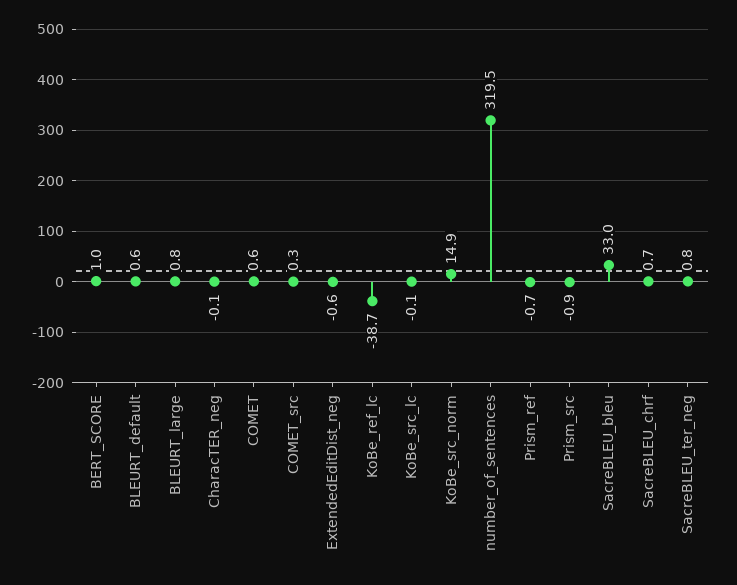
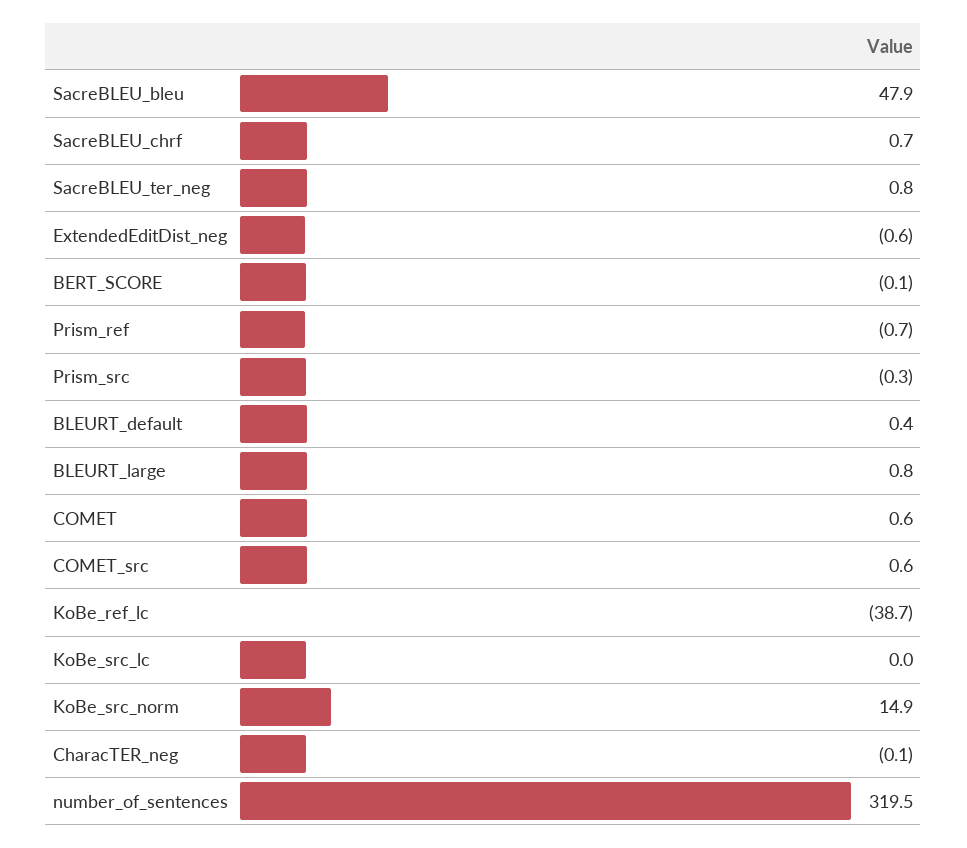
BERT_SCORE: 1 -> -0.1
BLEURT_default: 0.6 -> 0.4
COMET_src: 0.3 -> 0.6
KoBe_src_lc: -0.1 -> 0
Prism_src: -0.9 -> -0.3
SacreBLEU_bleu: 33 -> 47.9

